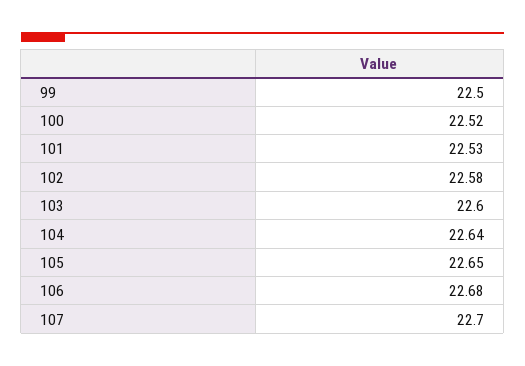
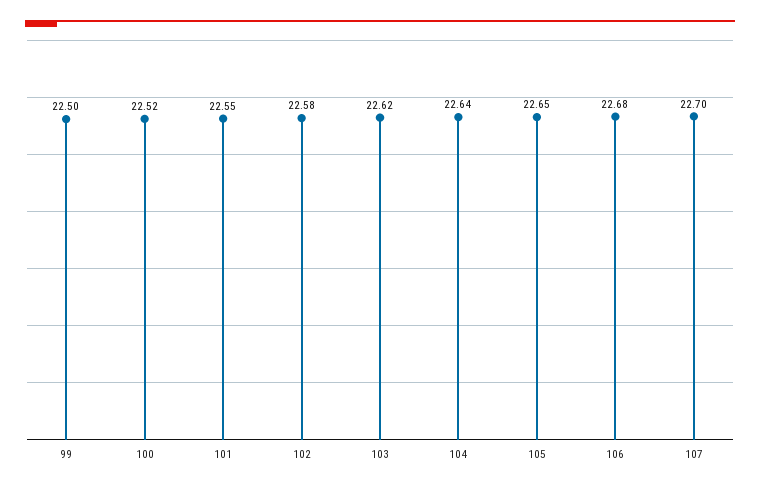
101: 22.53 -> 22.55
103: 22.6 -> 22.62

